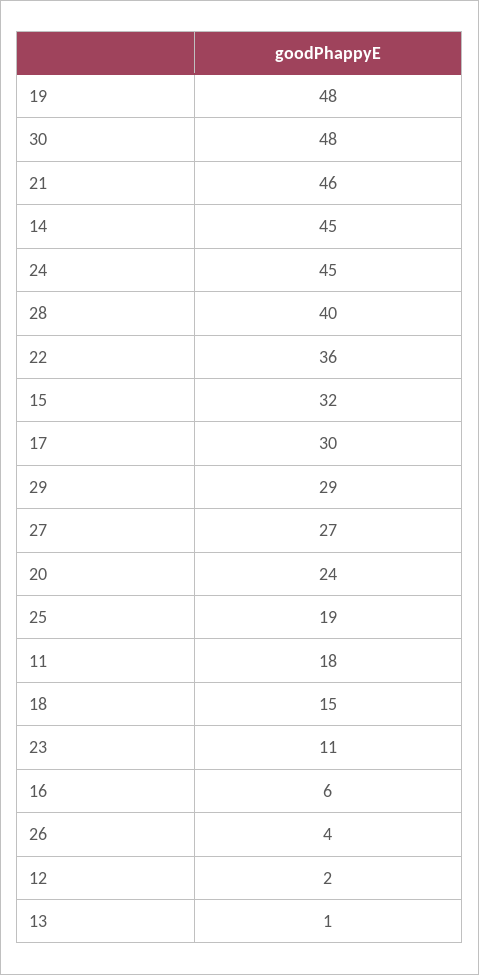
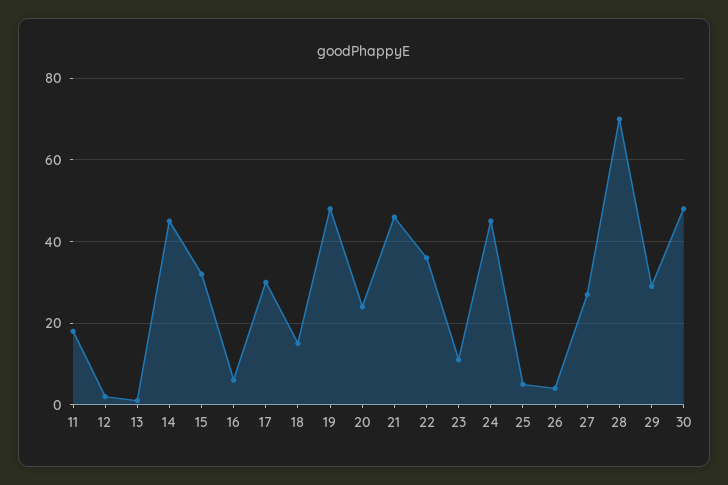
28: 40 -> 70
25: 19 -> 5

